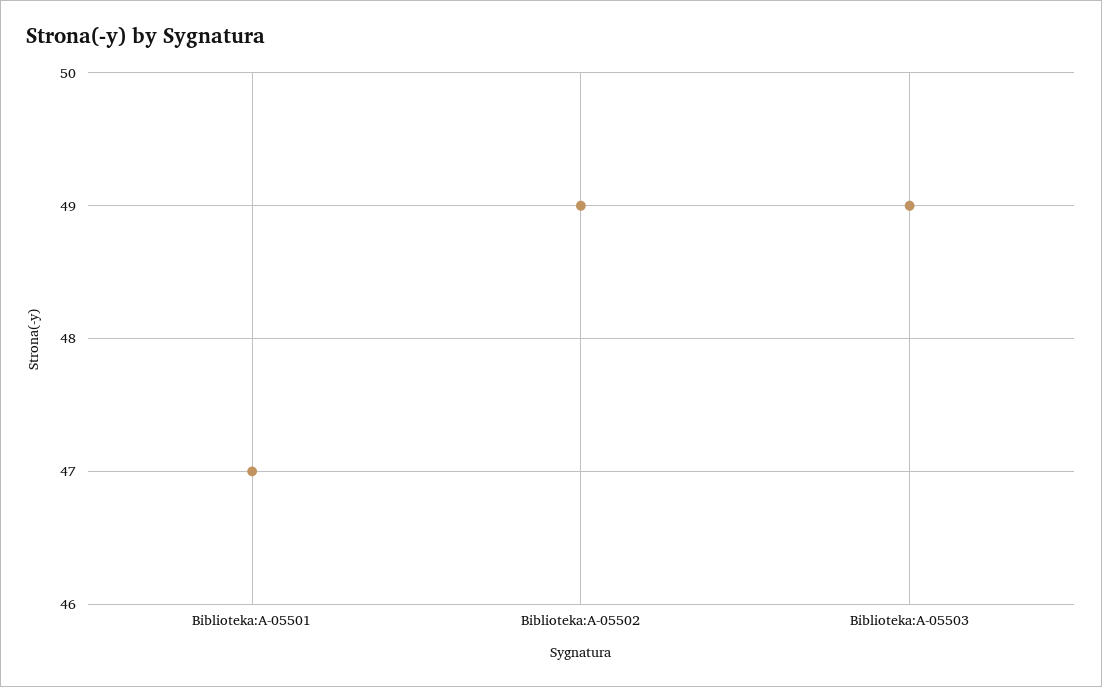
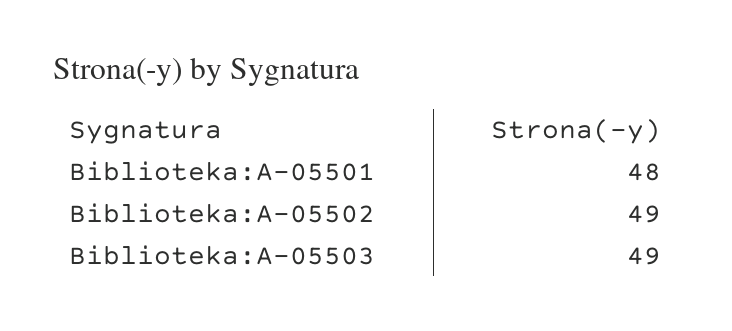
Biblioteka:A-05501: 47 -> 48

